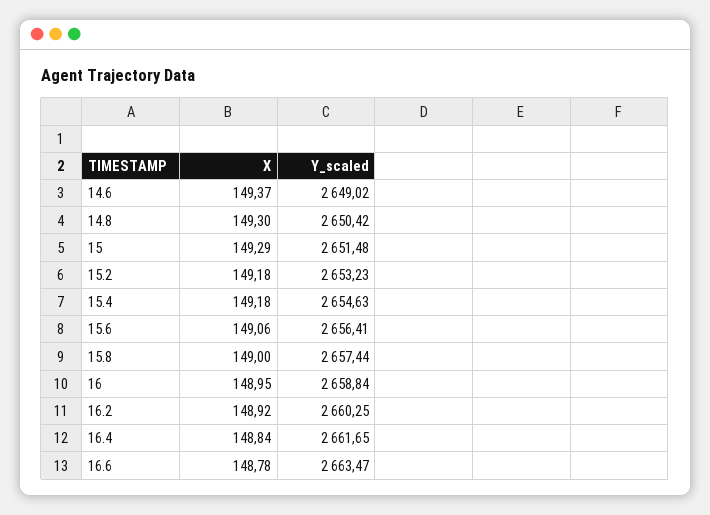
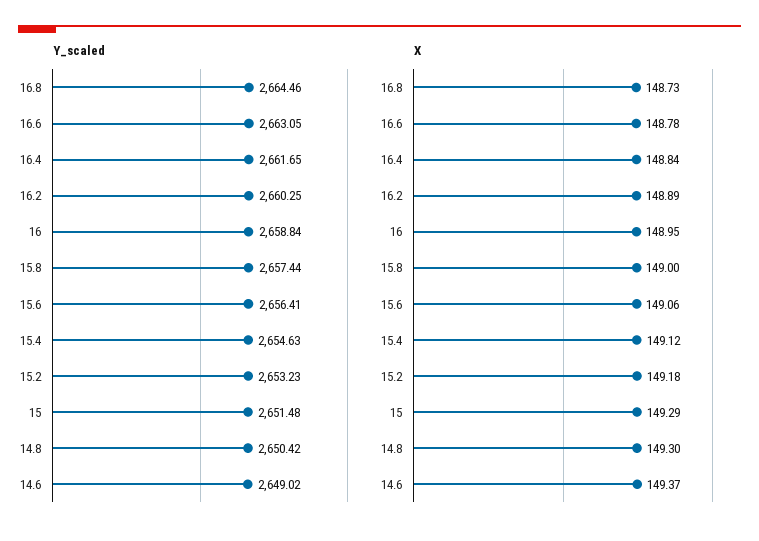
X, 15.4: 149.18 -> 149.12
X, 16.2: 148.92 -> 148.89
Y_scaled, 16.6: 2663.47 -> 2663.05
Y_scaled, 16.8: none -> 2664.46
X, 16.8: none -> 148.73

